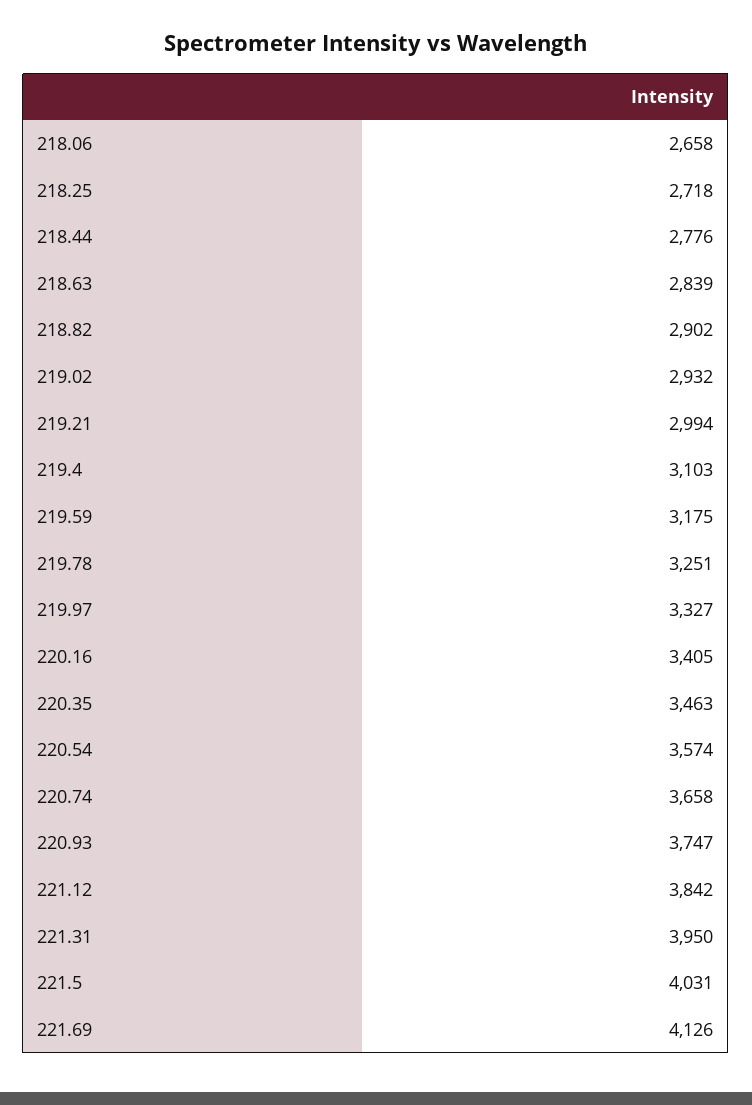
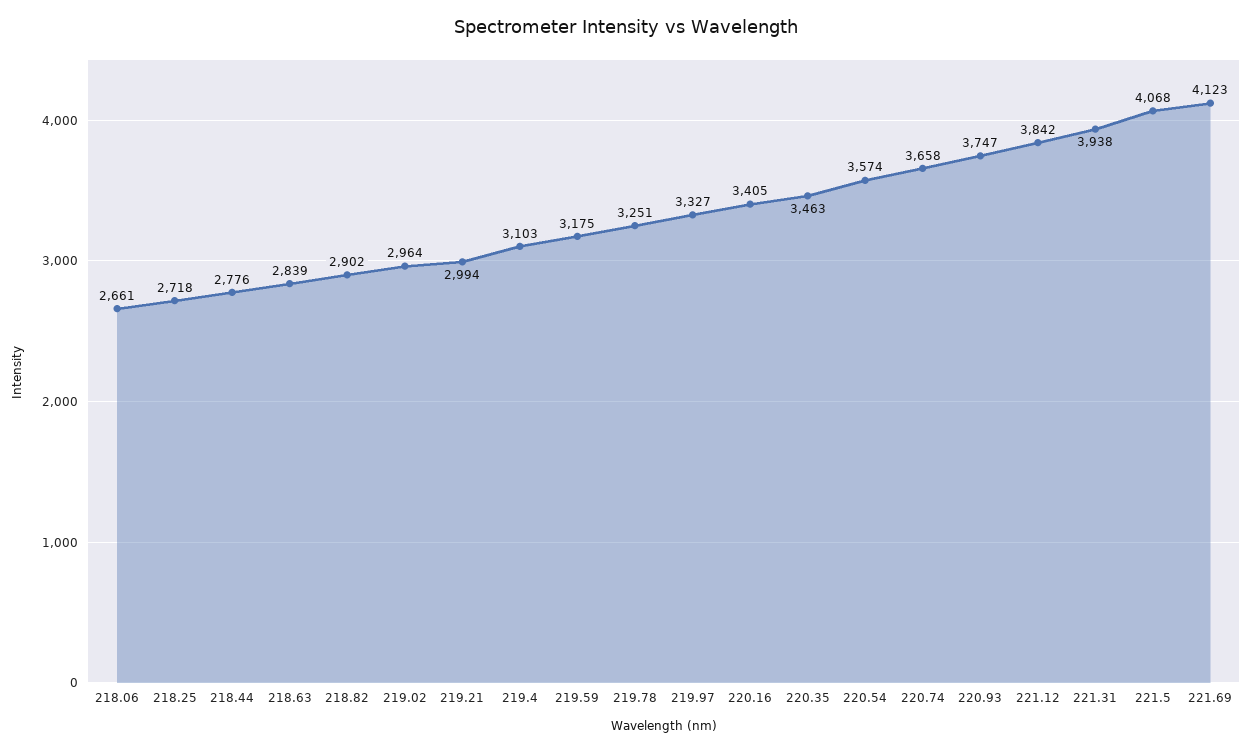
218.06: 2658 -> 2661
219.02: 2932 -> 2964
221.31: 3950 -> 3938
221.5: 4031 -> 4068
221.69: 4126 -> 4123

